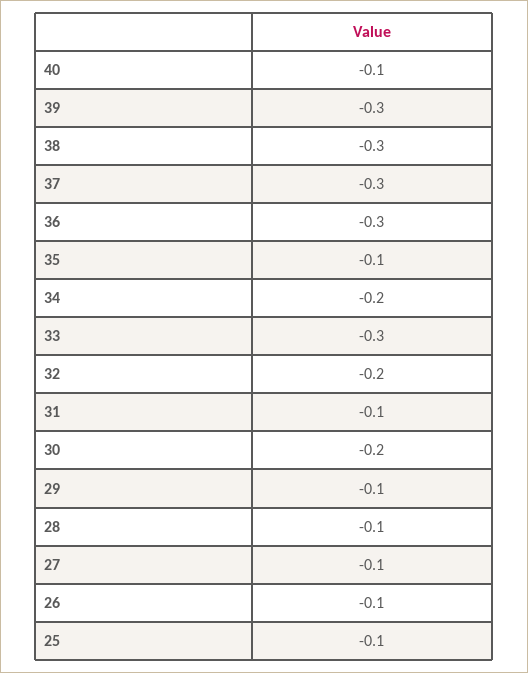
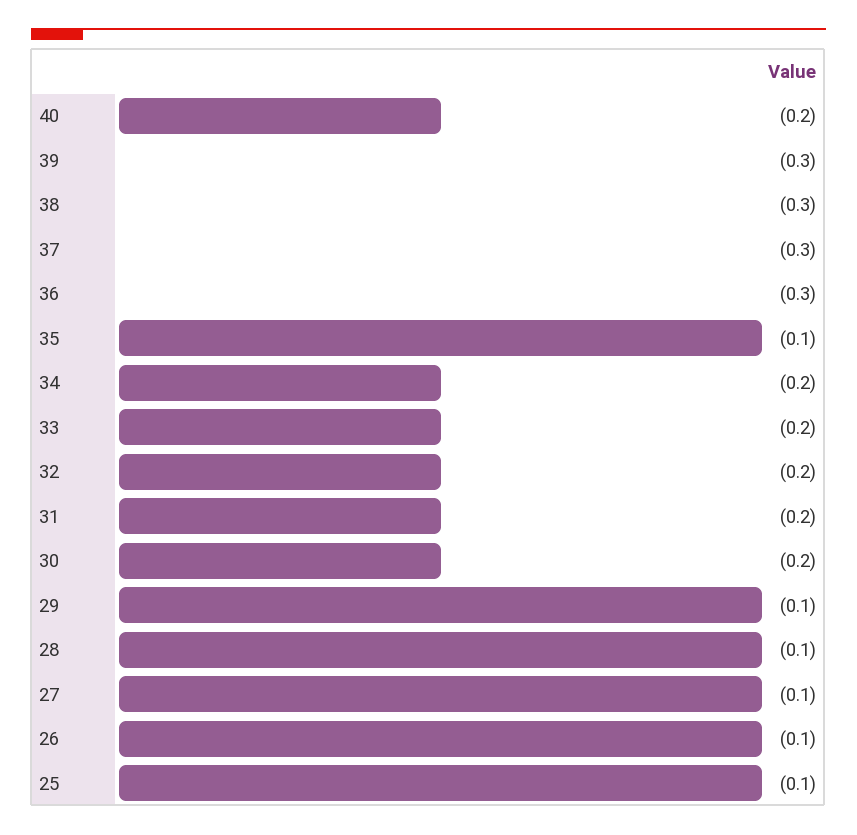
40: -0.1 -> -0.2
33: -0.3 -> -0.2
31: -0.1 -> -0.2

